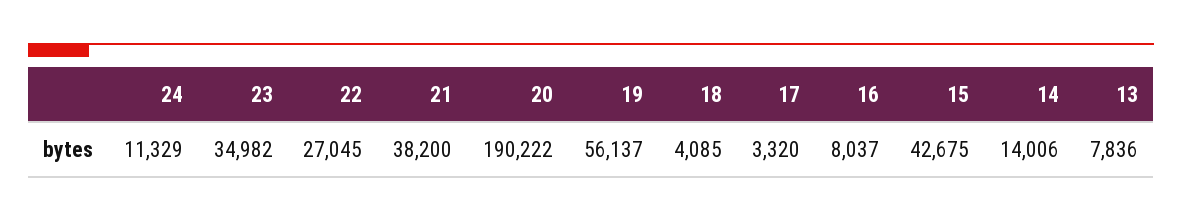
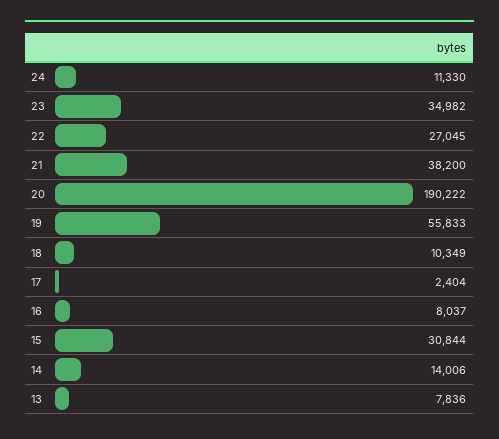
24: 11329 -> 11330
19: 56137 -> 55833
18: 4085 -> 10349
17: 3320 -> 2404
15: 42675 -> 30844

